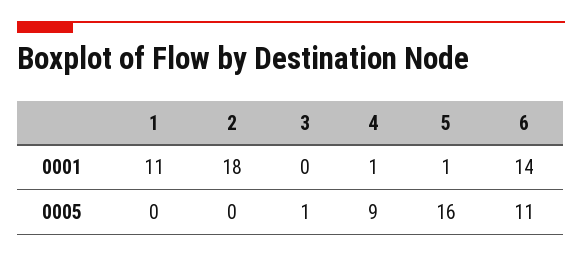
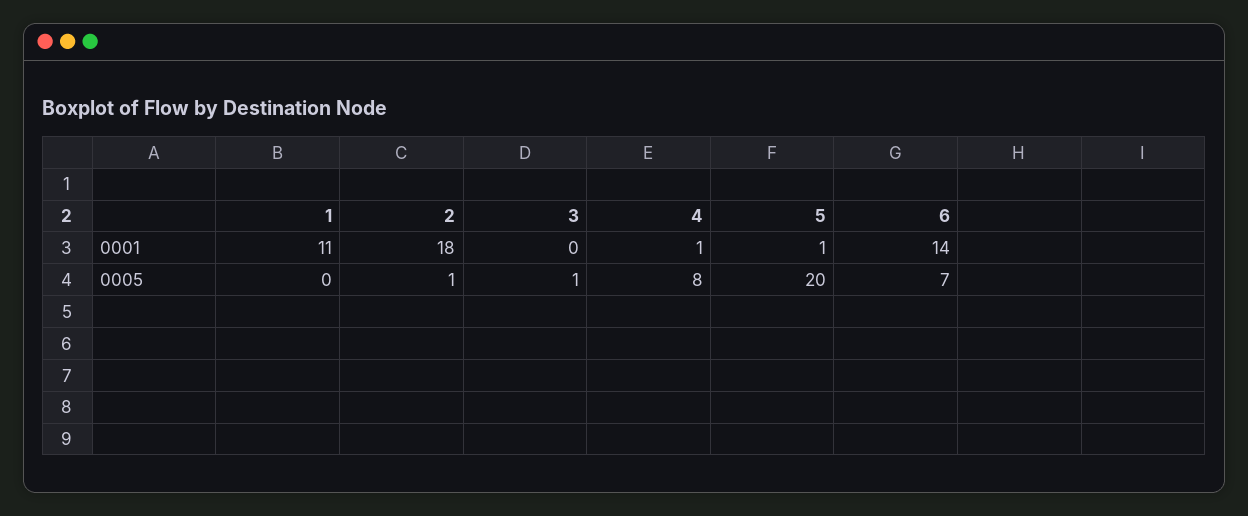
2, 0005: 0 -> 1
4, 0005: 9 -> 8
5, 0005: 16 -> 20
6, 0005: 11 -> 7

